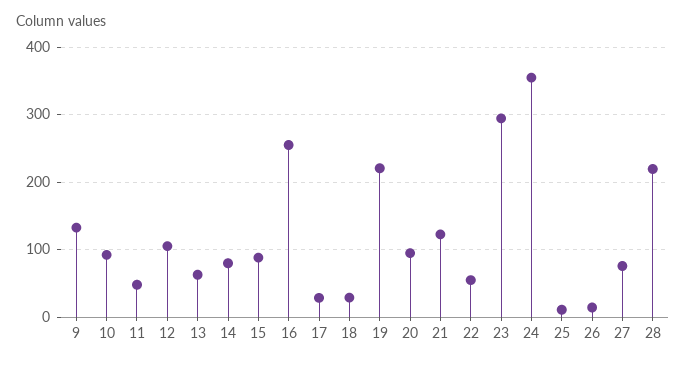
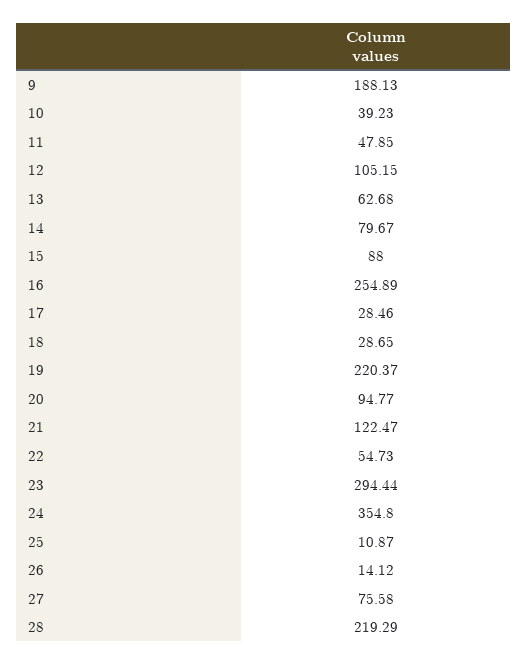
9: 130 -> 188.13
10: 90 -> 39.23

